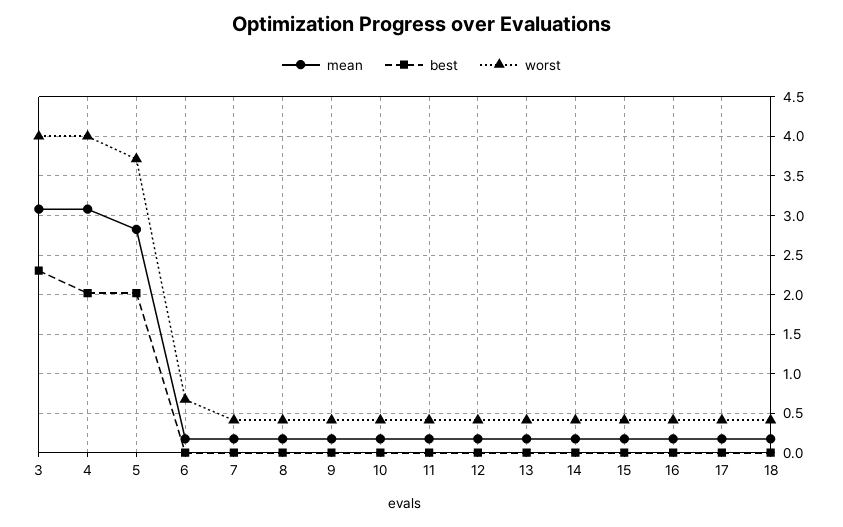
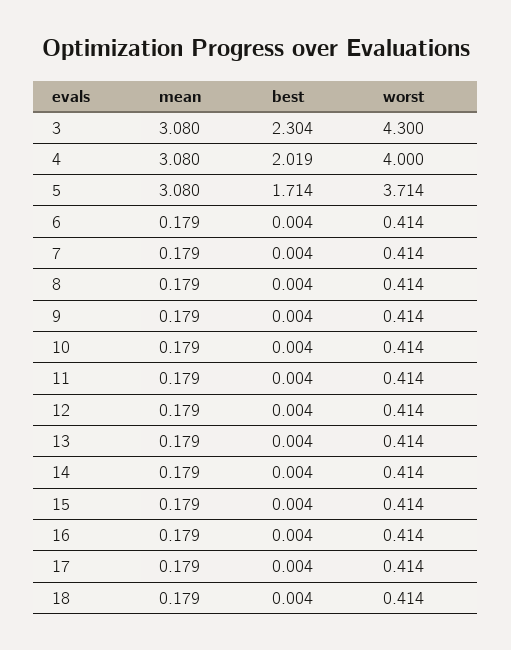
worst, 3: 4 -> 4.3
mean, 5: 2.8 -> 3.08
best, 5: 2 -> 1.714
worst, 6: 0.7 -> 0.414

